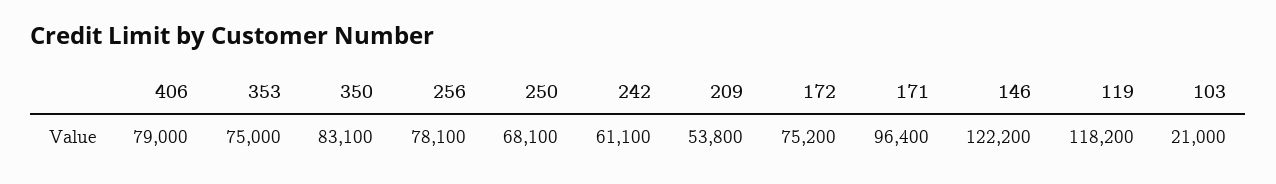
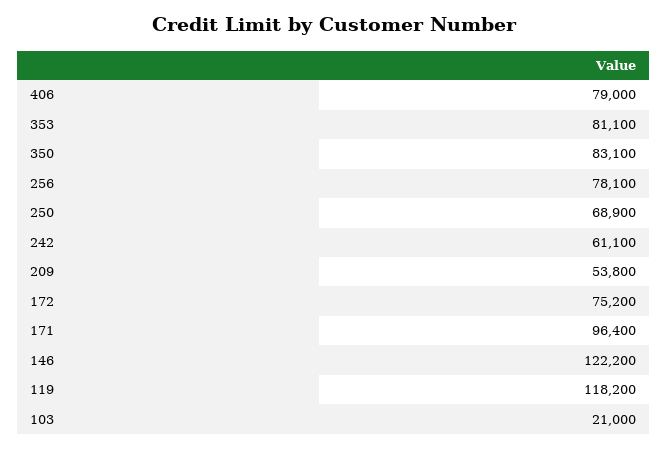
353: 75000 -> 81100
250: 68100 -> 68900

